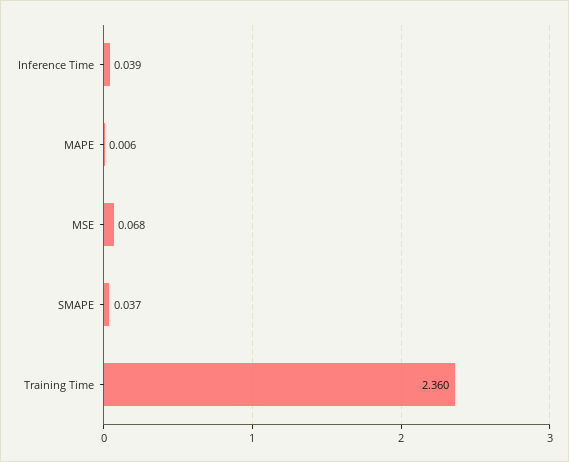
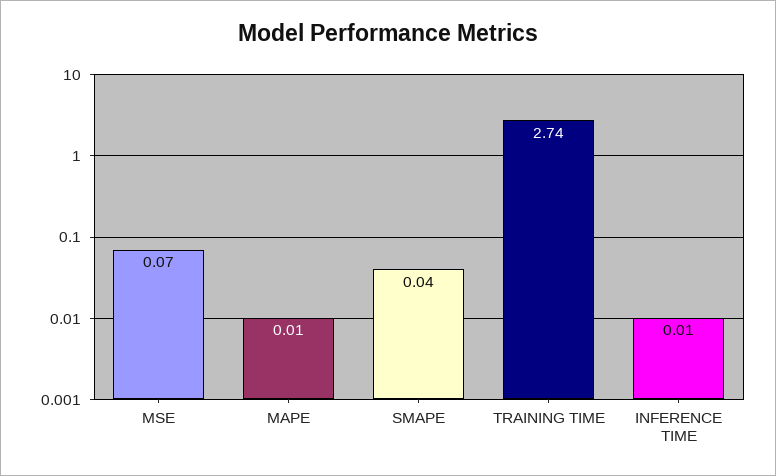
Inference Time: 0.039 -> 0.01
Training Time: 2.36 -> 2.74

